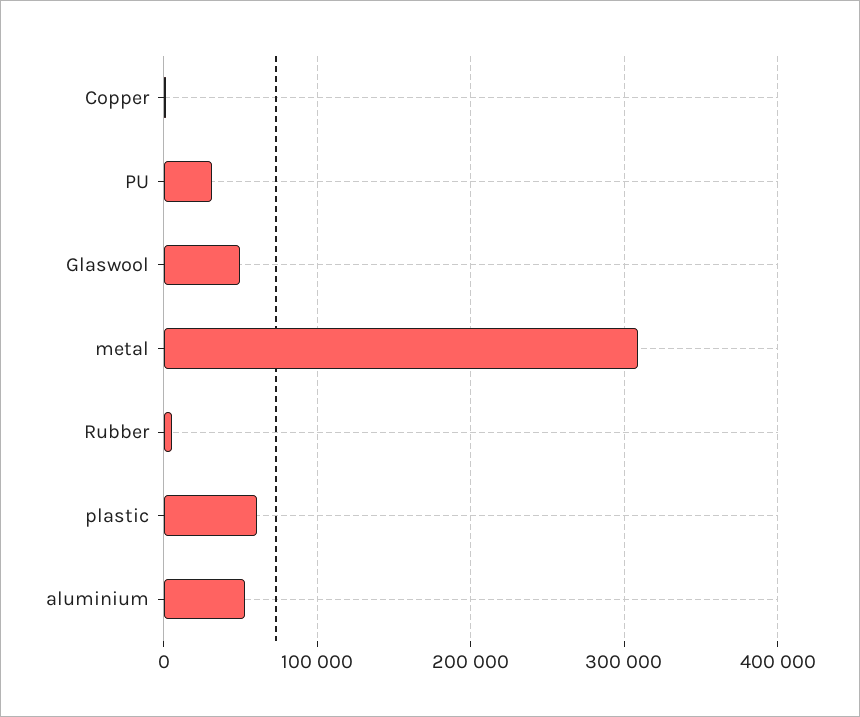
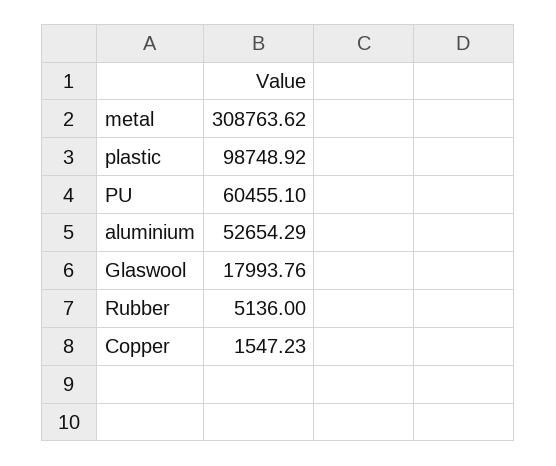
PU: 30000 -> 60455.1
Glaswool: 50000 -> 17993.76
plastic: 60000 -> 98748.92

